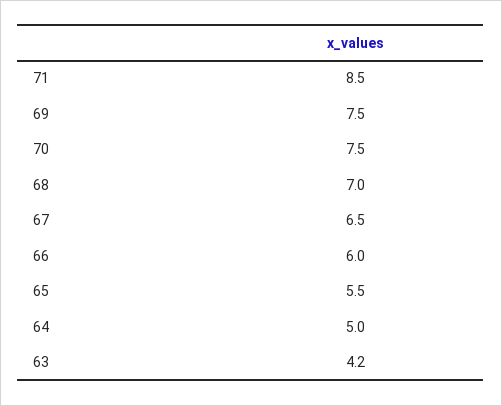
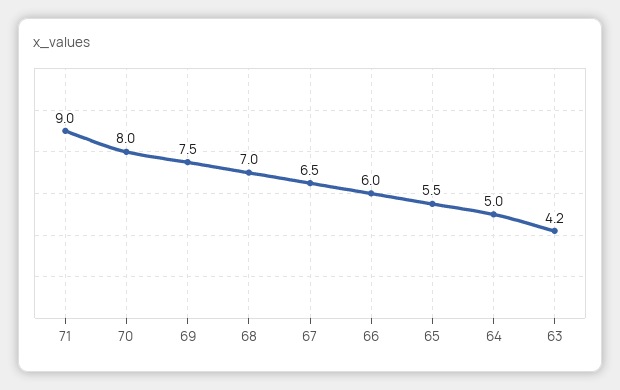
71: 8.5 -> 9
70: 7.5 -> 8

